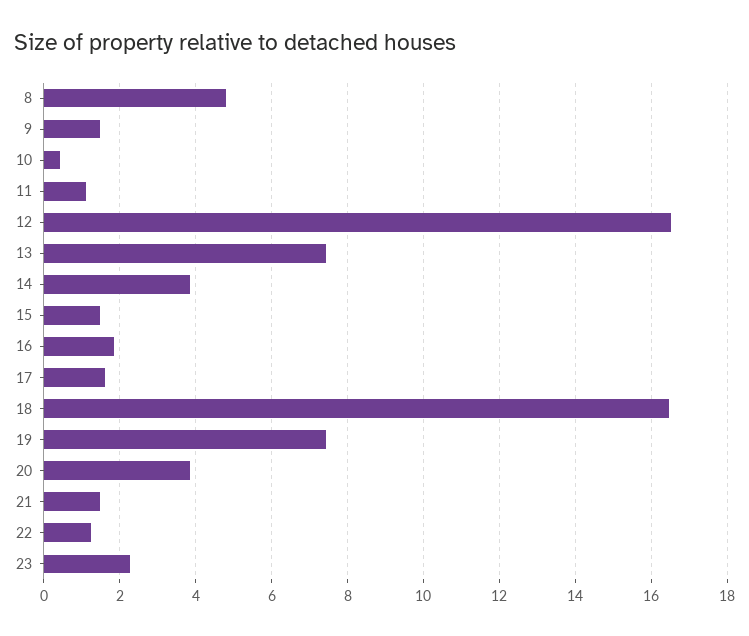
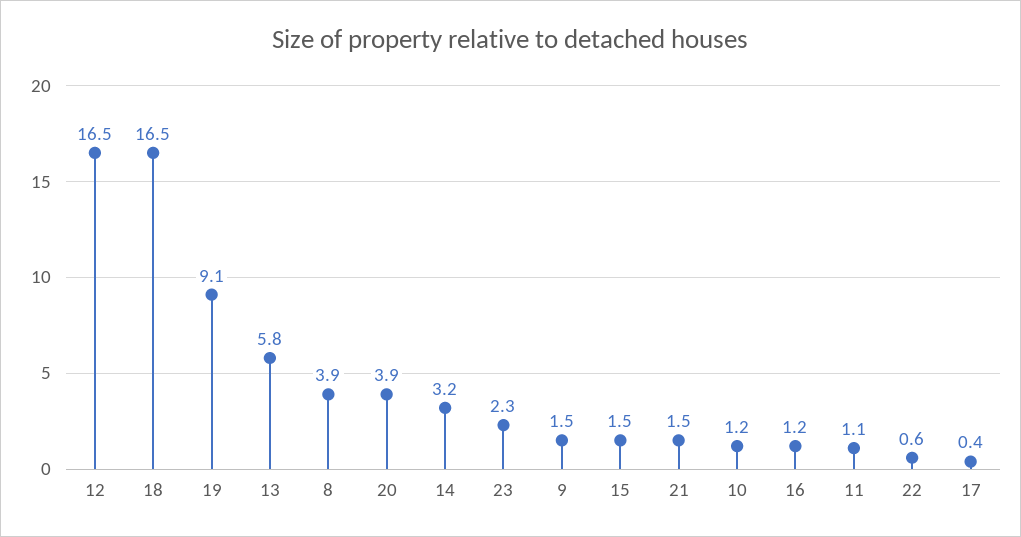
8: 4.8 -> 3.9
10: 0.4 -> 1.2
13: 7.4 -> 5.8
14: 3.8 -> 3.2
16: 1.8 -> 1.2
17: 1.6 -> 0.4
19: 7.4 -> 9.1
22: 1.2 -> 0.6

